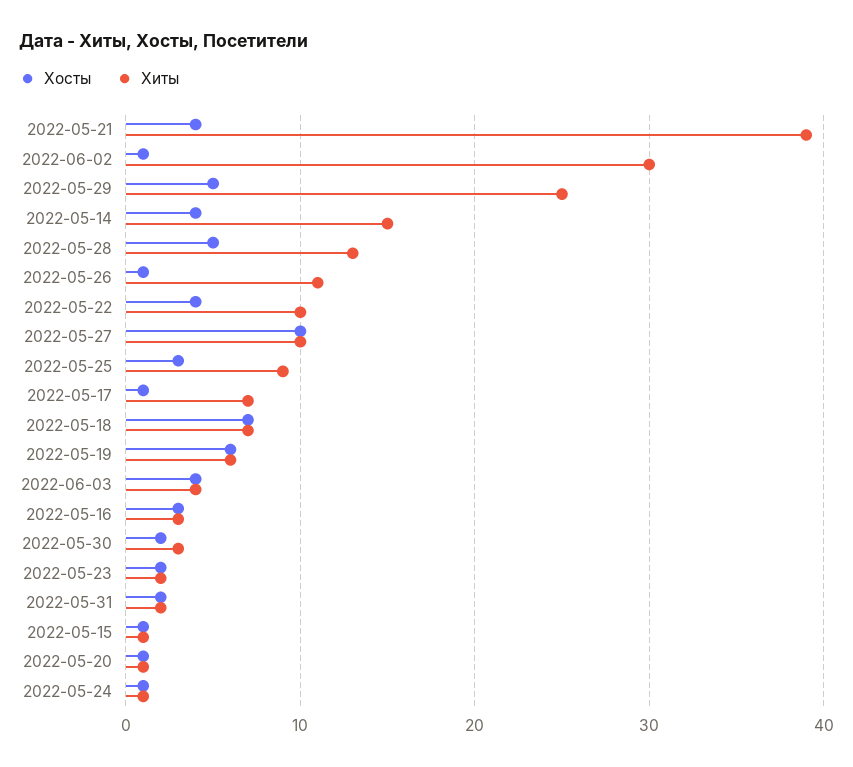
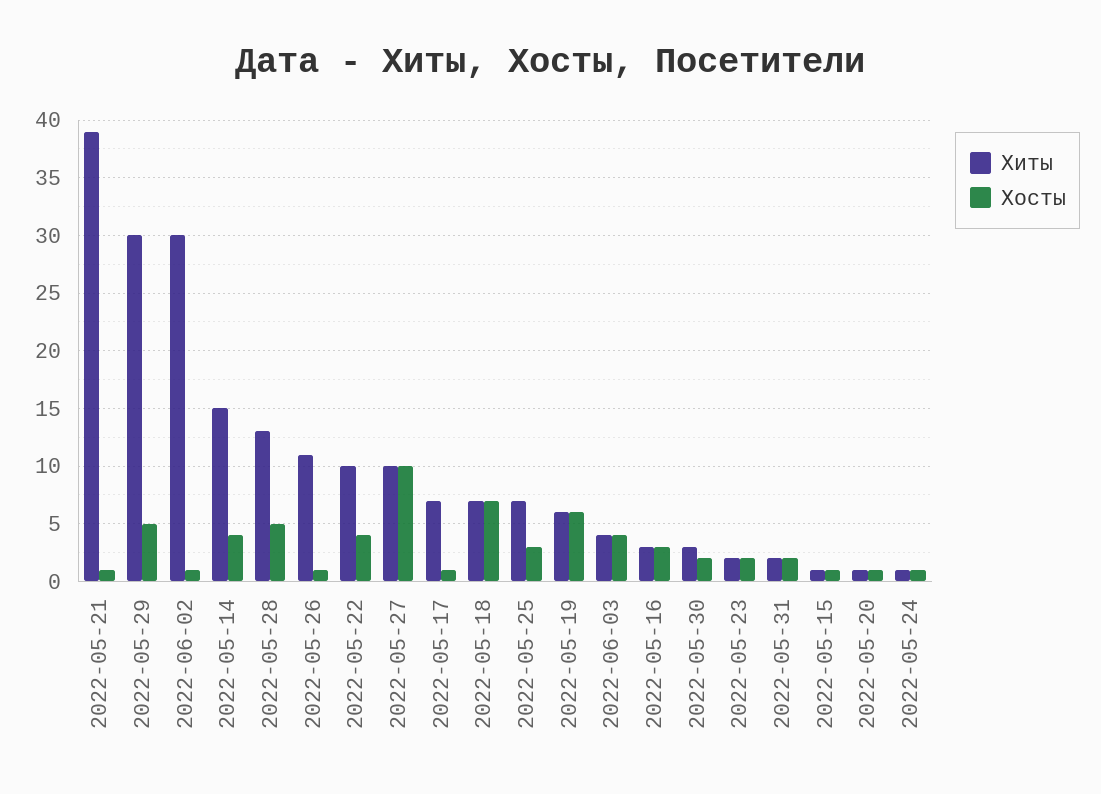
Хосты, 2022-05-21: 4 -> 1
Хиты, 2022-05-29: 25 -> 30
Хиты, 2022-05-25: 9 -> 7

